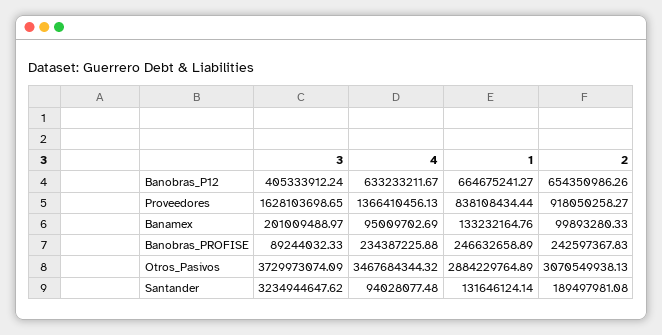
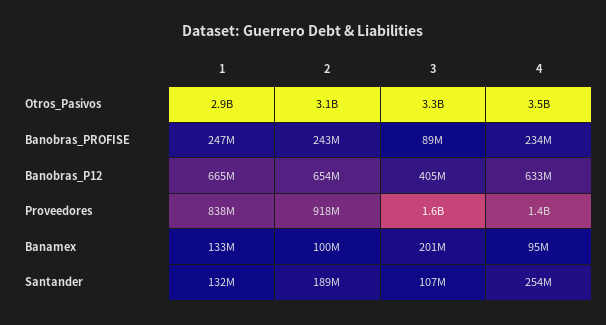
3, Otros_Pasivos: 3729973074.09 -> 3300000000
3, Santander: 3234944647.62 -> 107000000
4, Santander: 94028077.48 -> 254000000

